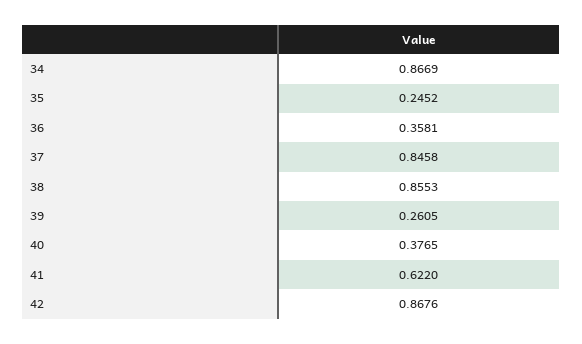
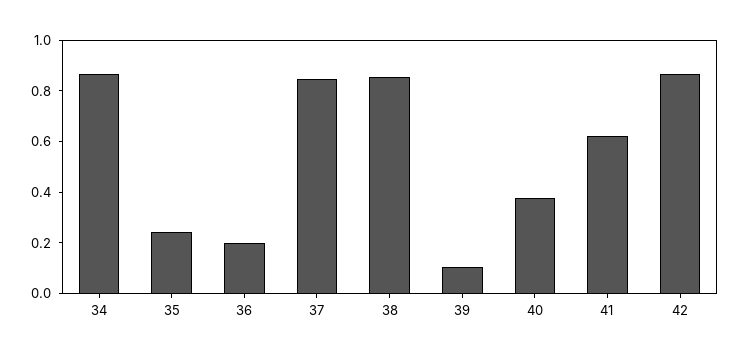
36: 0.3581 -> 0.2
39: 0.2605 -> 0.1

